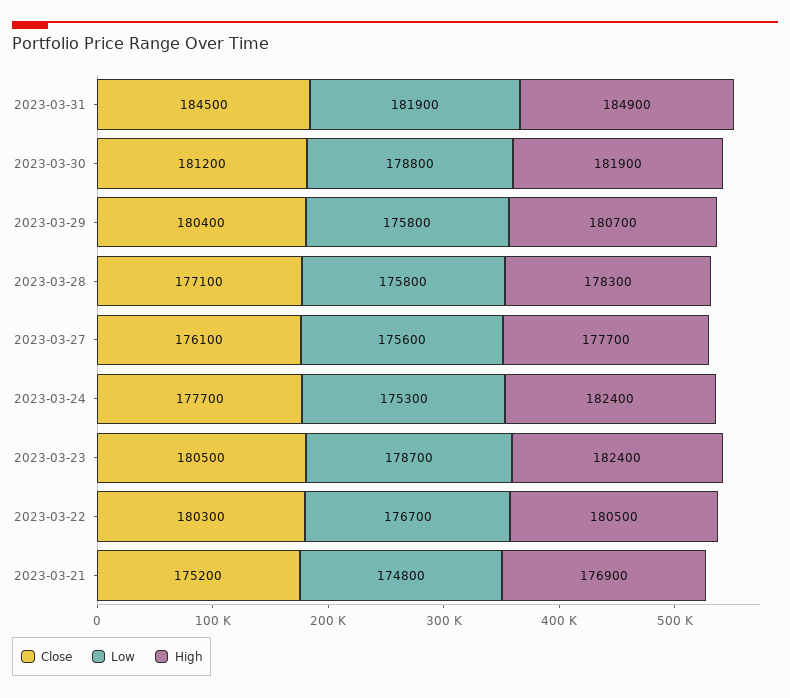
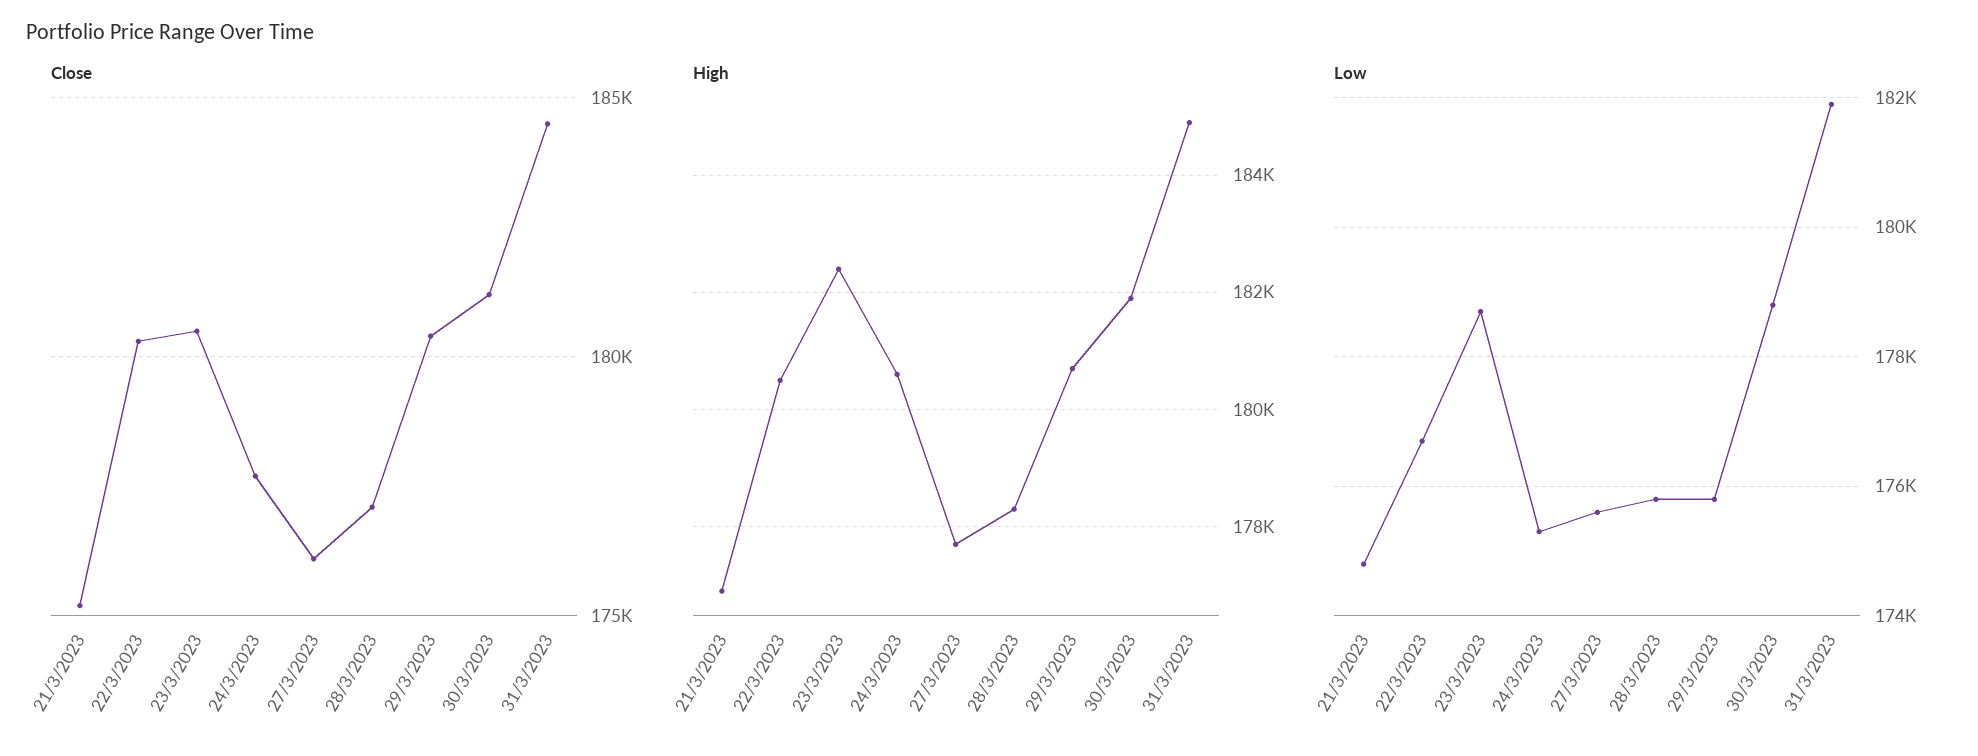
High, 2023-03-24: 182400 -> 180600

